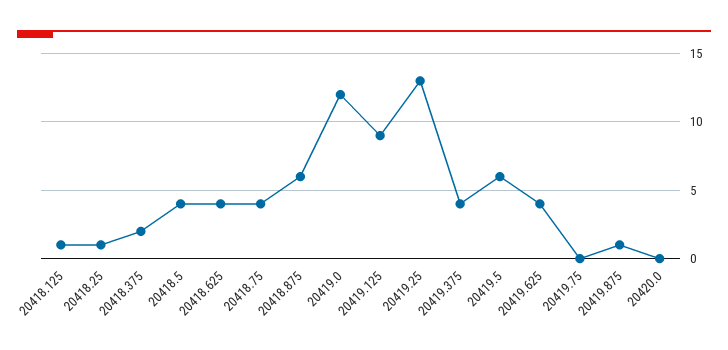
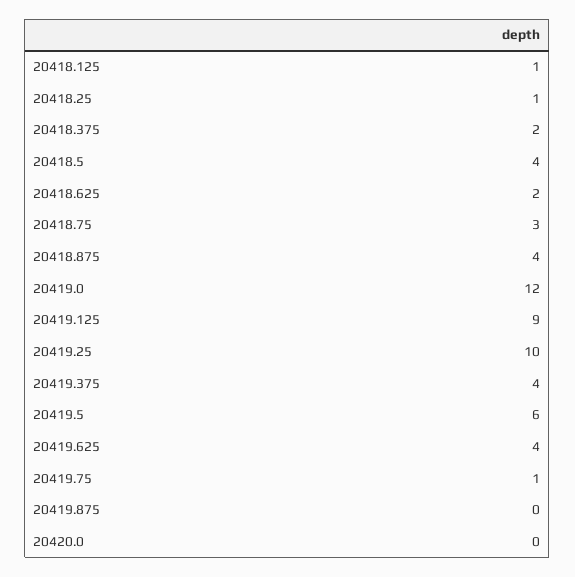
20418.625: 4 -> 2
20418.75: 4 -> 3
20418.875: 6 -> 4
20419.25: 13 -> 10
20419.75: 0 -> 1
20419.875: 1 -> 0

